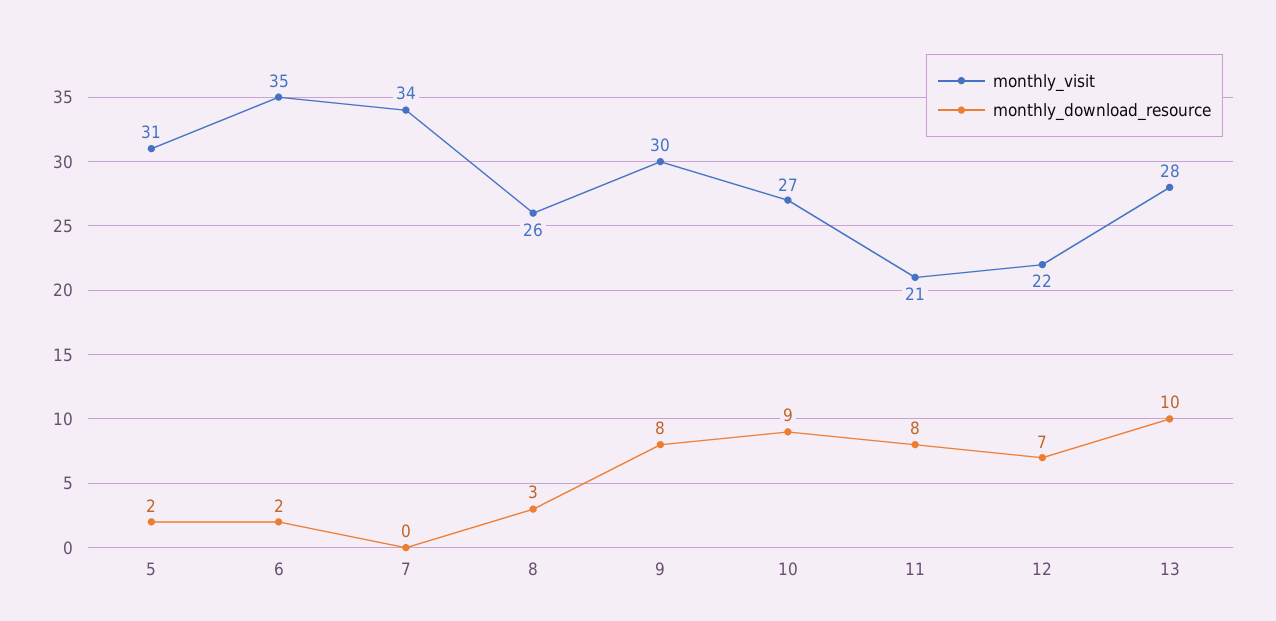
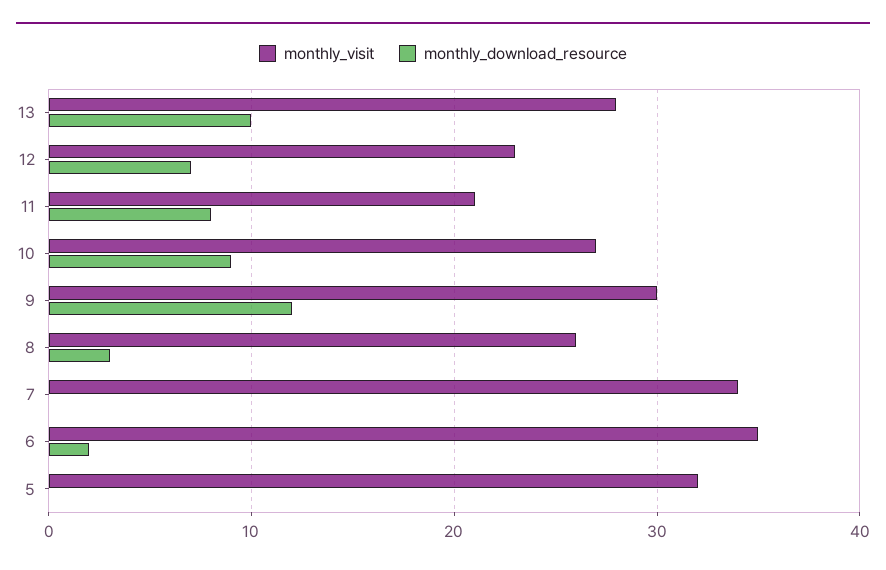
monthly_visit, 5: 31 -> 32
monthly_download_resource, 5: 2 -> 0
monthly_download_resource, 9: 8 -> 12
monthly_visit, 12: 22 -> 23

